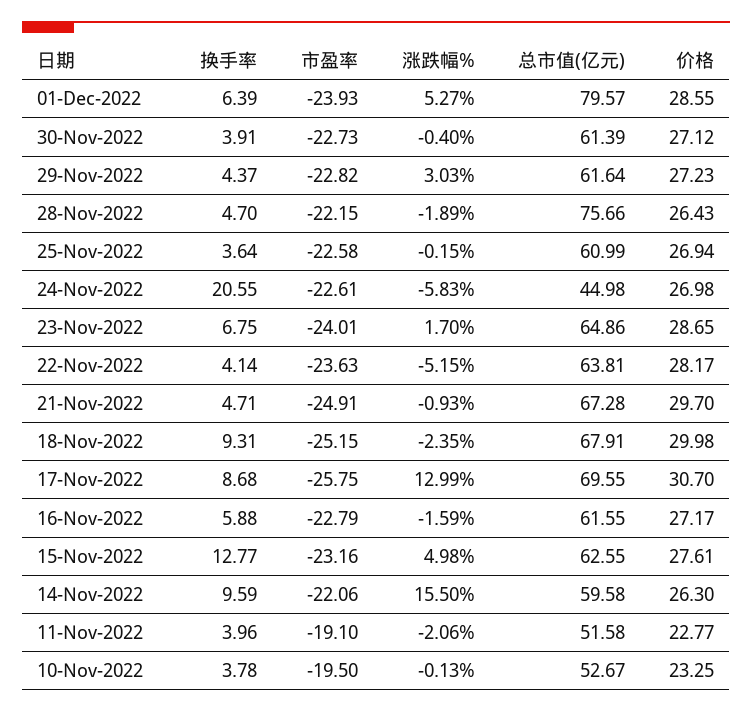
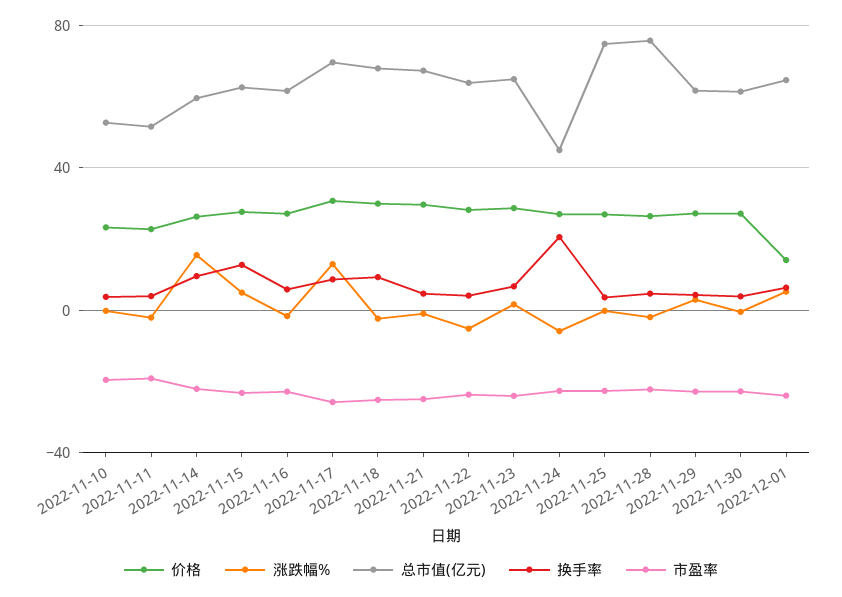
总市值(亿元), 01-Dec-2022: 79.57 -> 65
价格, 01-Dec-2022: 28.55 -> 15
总市值(亿元), 25-Nov-2022: 60.99 -> 75

